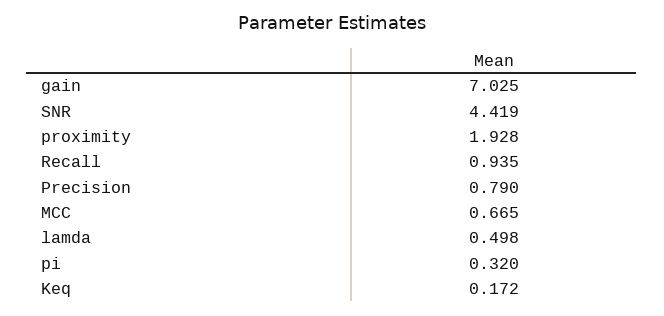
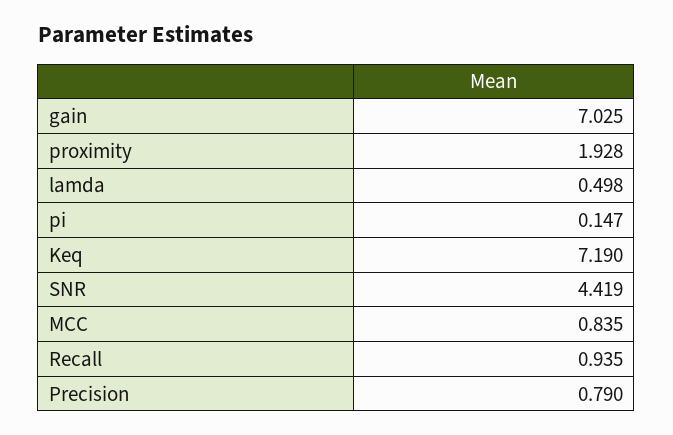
MCC: 0.665 -> 0.835
pi: 0.32 -> 0.147
Keq: 0.172 -> 7.19

